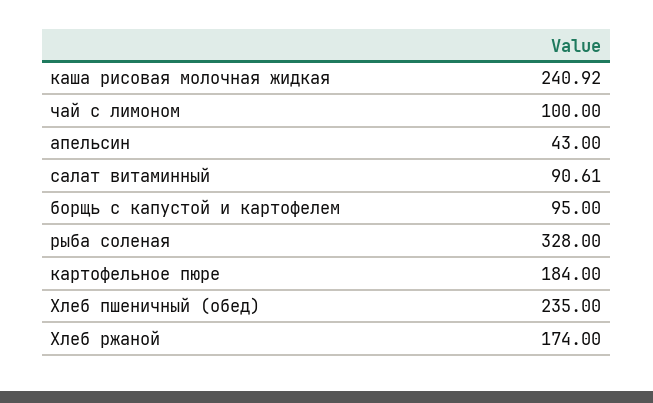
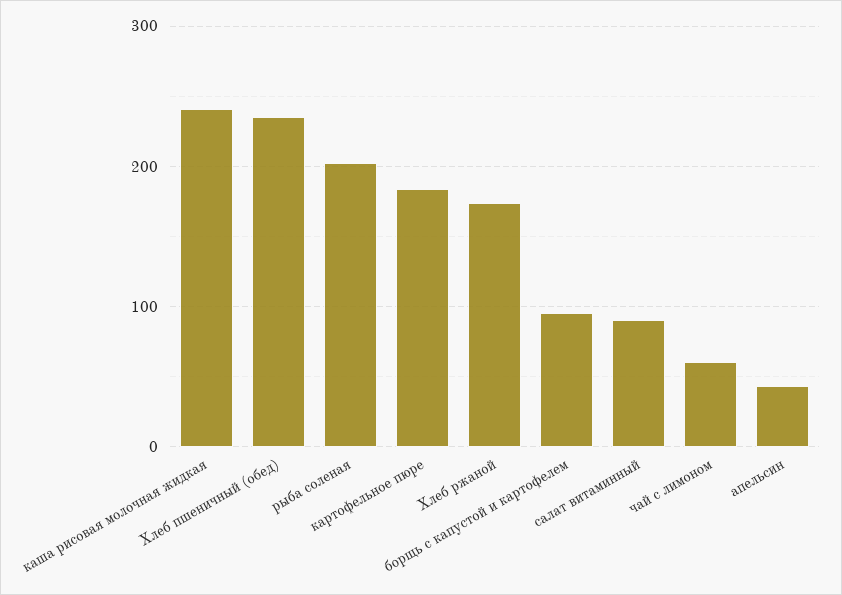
чай с лимоном: 100 -> 60
рыба соленая: 328 -> 200

